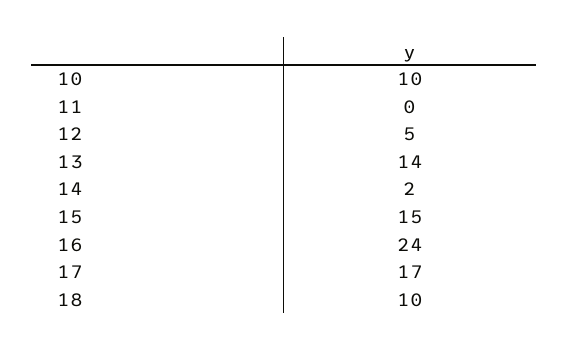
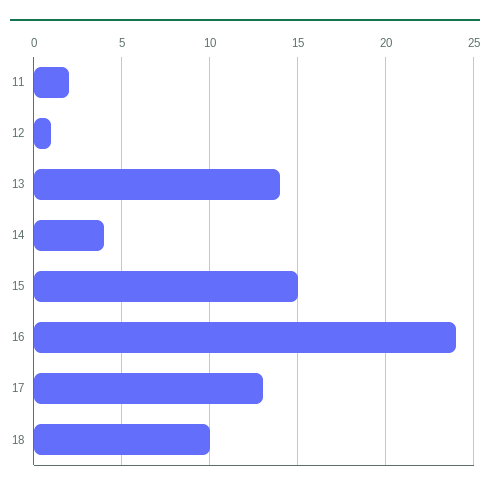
10: 10 -> none
11: 0 -> 2
12: 5 -> 1
14: 2 -> 4
17: 17 -> 13

